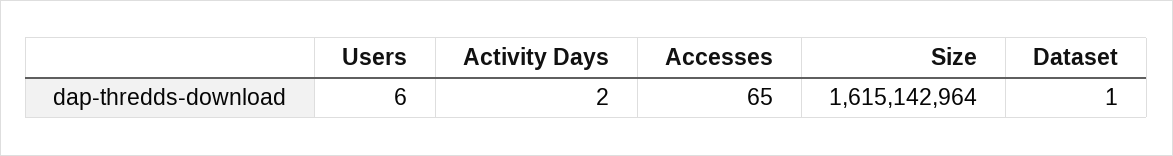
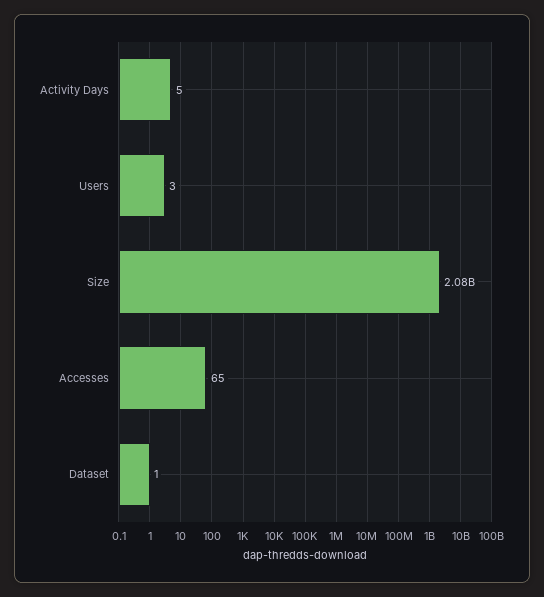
Users: 6 -> 3
Activity Days: 2 -> 5
Size: 1615142964 -> 2080000000

